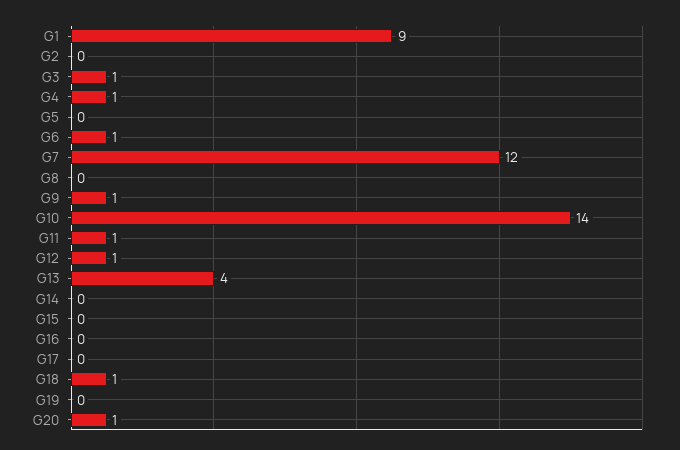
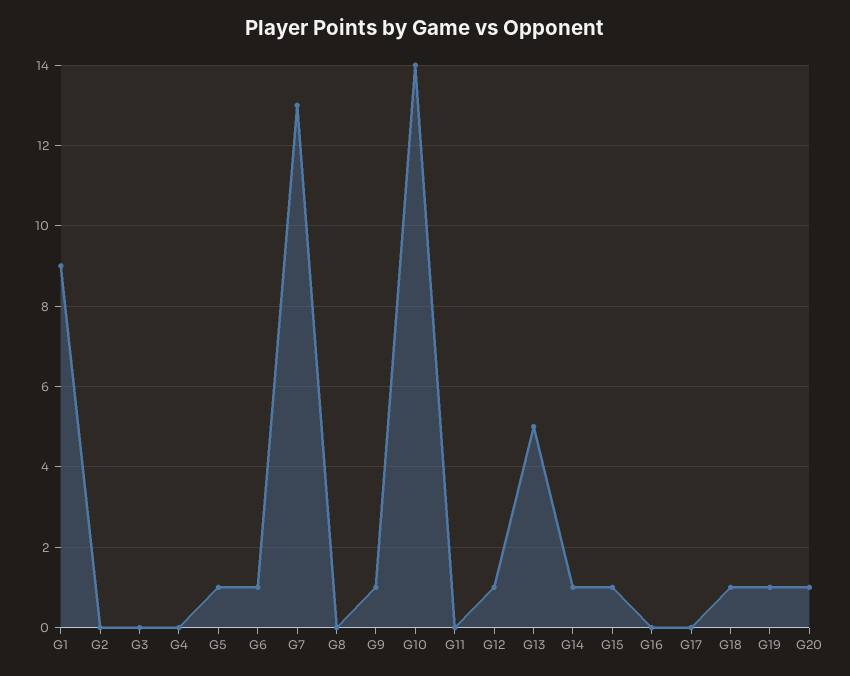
G3: 1 -> 0
G4: 1 -> 0
G5: 0 -> 1
G7: 12 -> 13
G11: 1 -> 0
G13: 4 -> 5
G14: 0 -> 1
G15: 0 -> 1
G19: 0 -> 1

